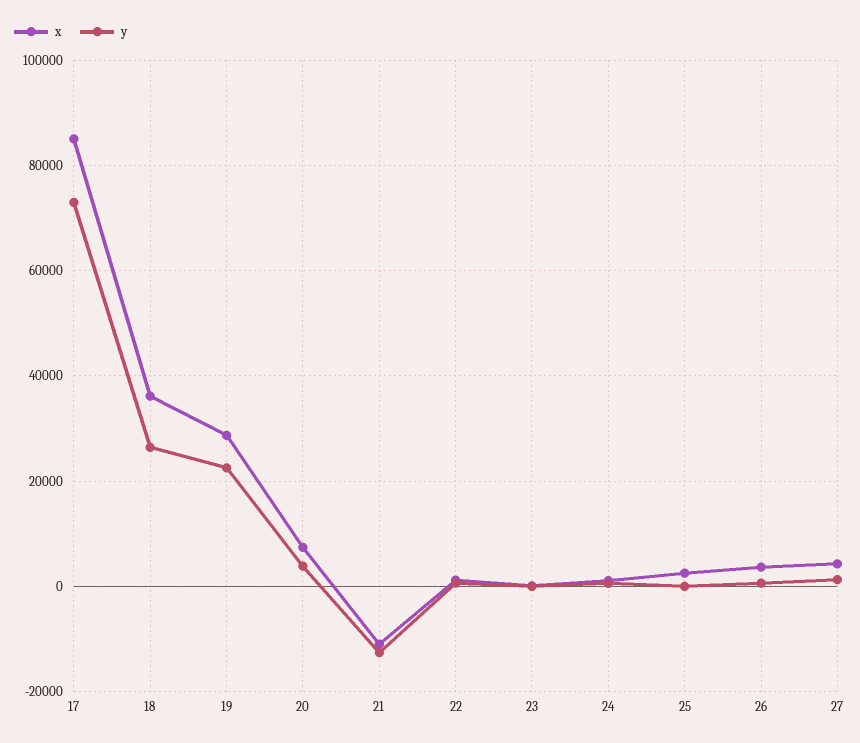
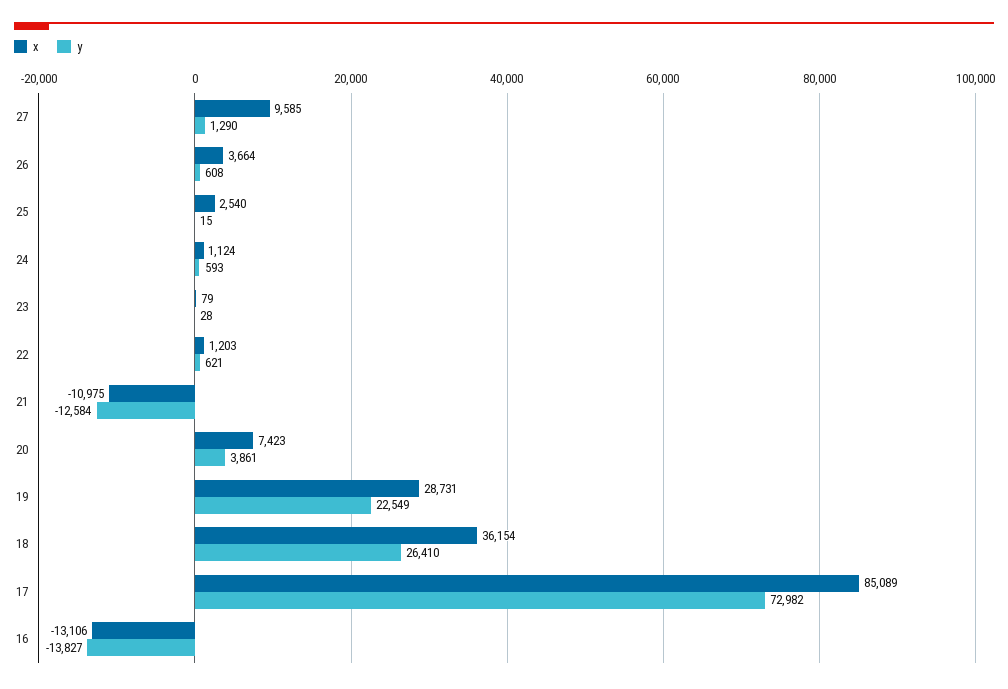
x, 27: 4000 -> 9585
x, 16: none -> -13106
y, 16: none -> -13827

